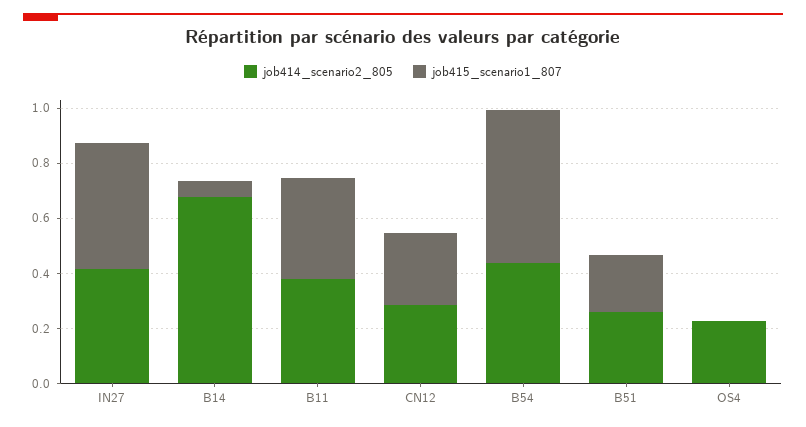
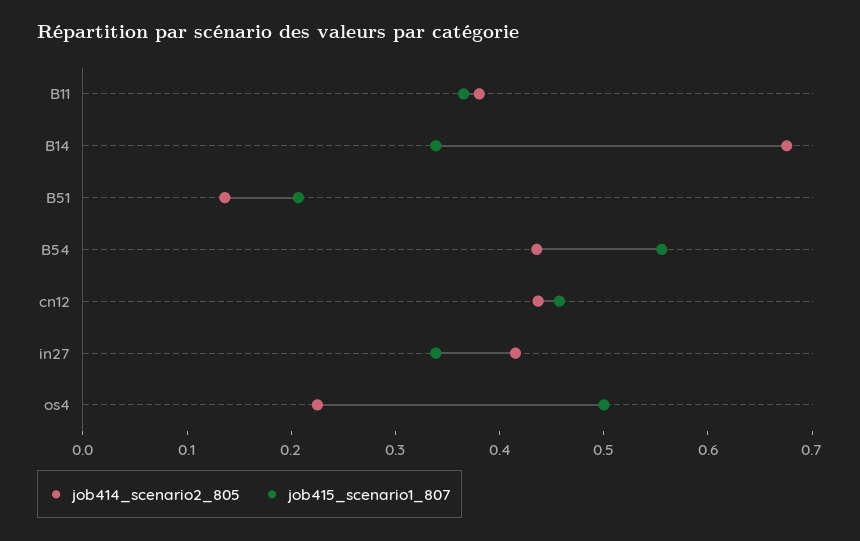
job415_scenario1_807, IN27: 0.45 -> 0.34
job415_scenario1_807, B14: 0.05 -> 0.34
job414_scenario2_805, CN12: 0.3 -> 0.44
job415_scenario1_807, CN12: 0.25 -> 0.46
job414_scenario2_805, B51: 0.25 -> 0.14
job415_scenario1_807, OS4: 0 -> 0.5

